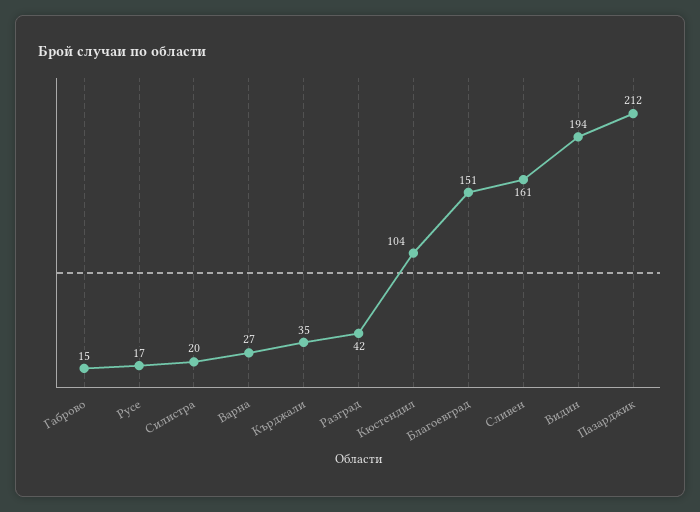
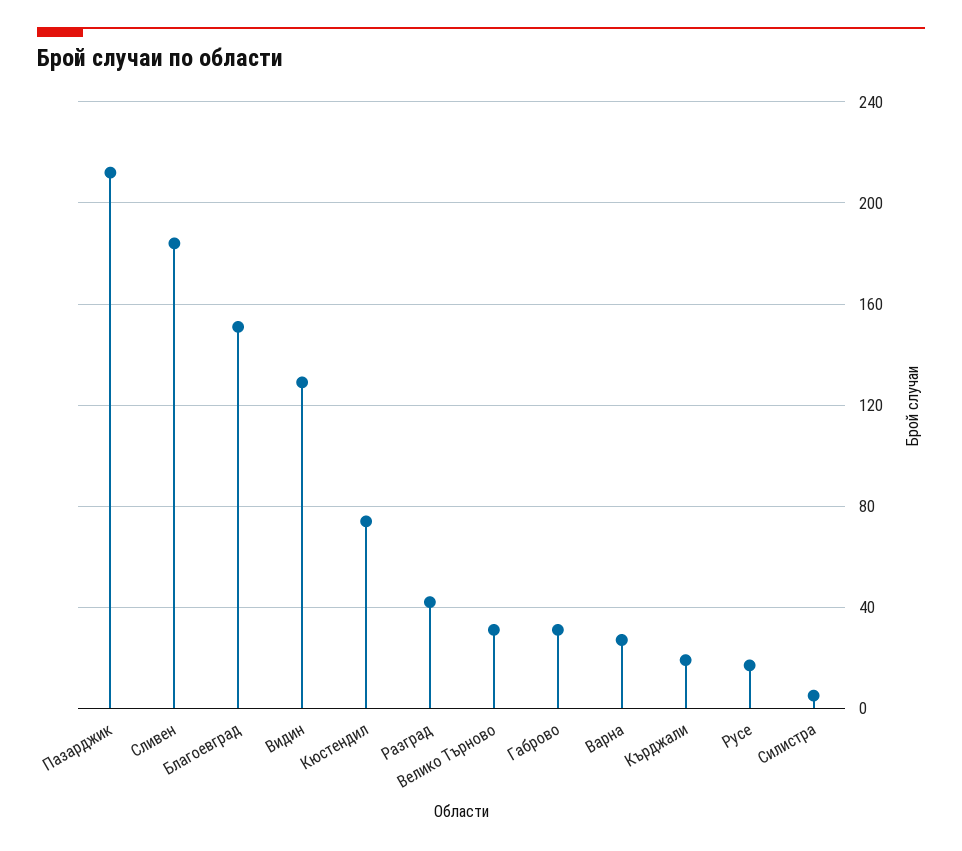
Габрово: 15 -> 30
Силистра: 20 -> 5
Кърджали: 35 -> 20
Кюстендил: 104 -> 75
Сливен: 161 -> 185
Видин: 194 -> 130
Велико Търново: none -> 30

